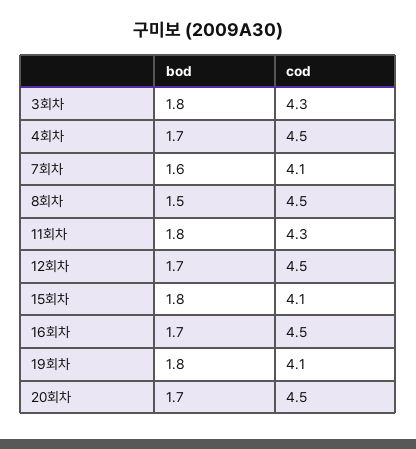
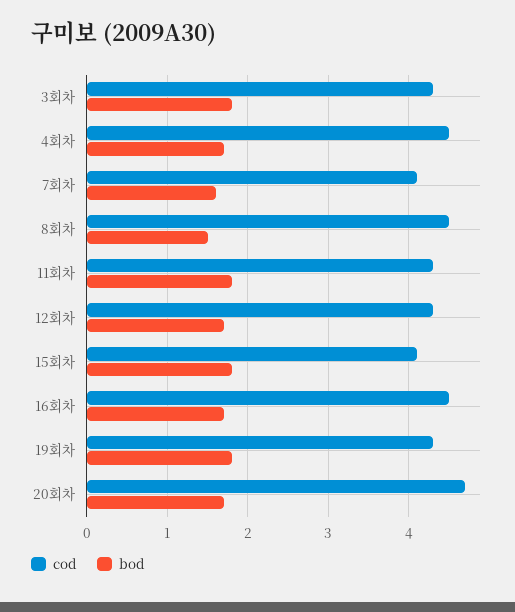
cod, 12회차: 4.5 -> 4.3
cod, 19회차: 4.1 -> 4.3
cod, 20회차: 4.5 -> 4.7

